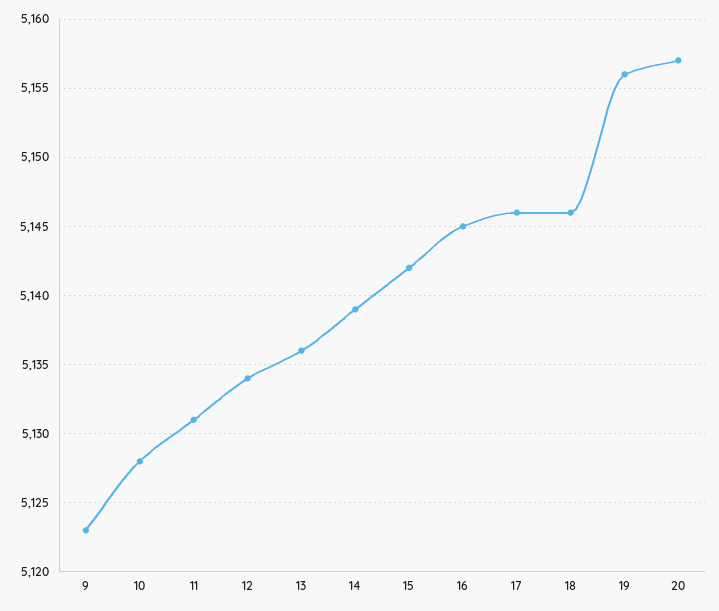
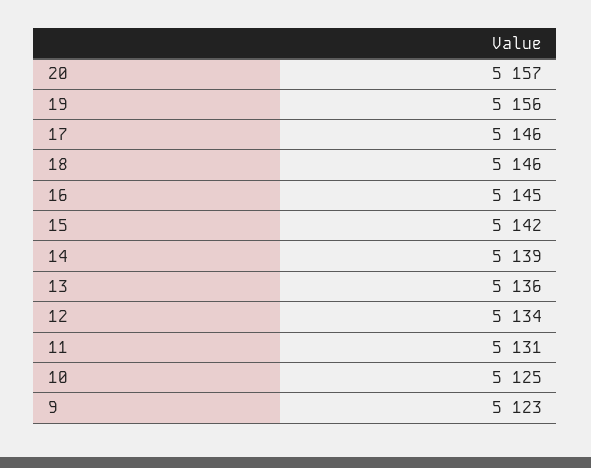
10: 5128 -> 5125

